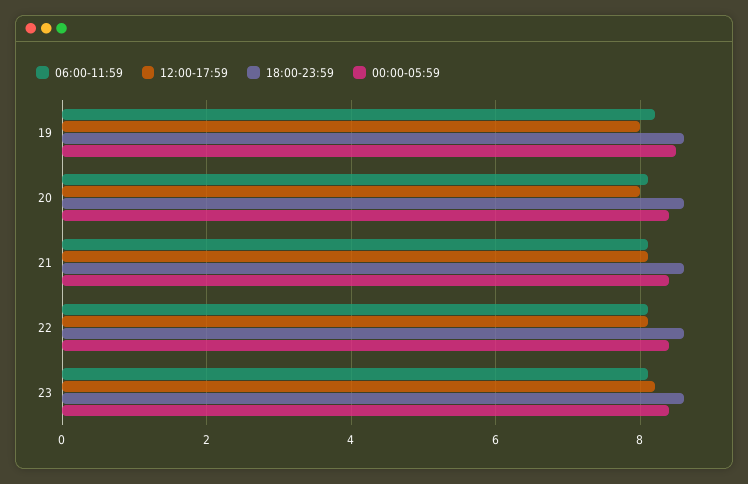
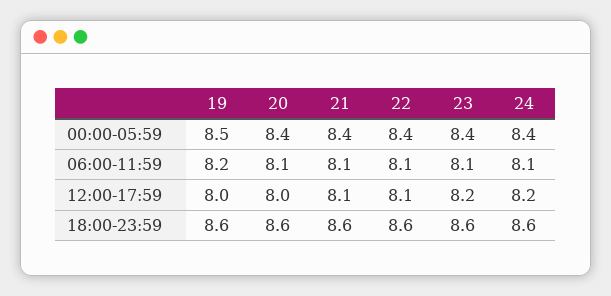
00:00-05:59, 24: none -> 8.4
06:00-11:59, 24: none -> 8.1
12:00-17:59, 24: none -> 8.2
18:00-23:59, 24: none -> 8.6

